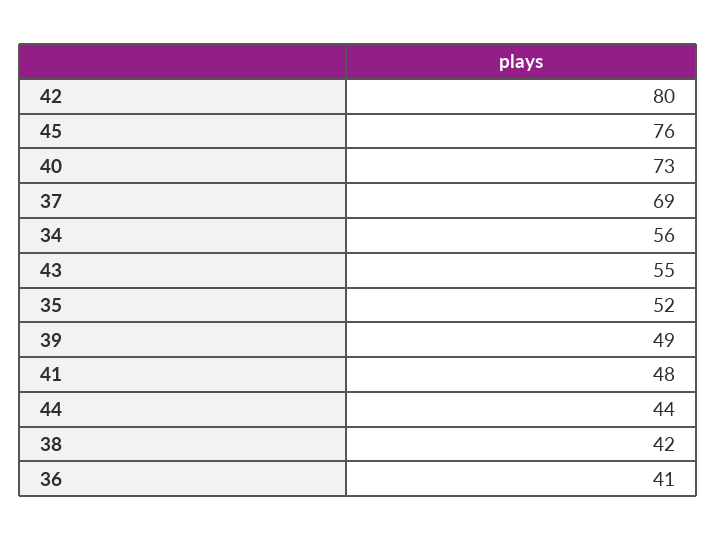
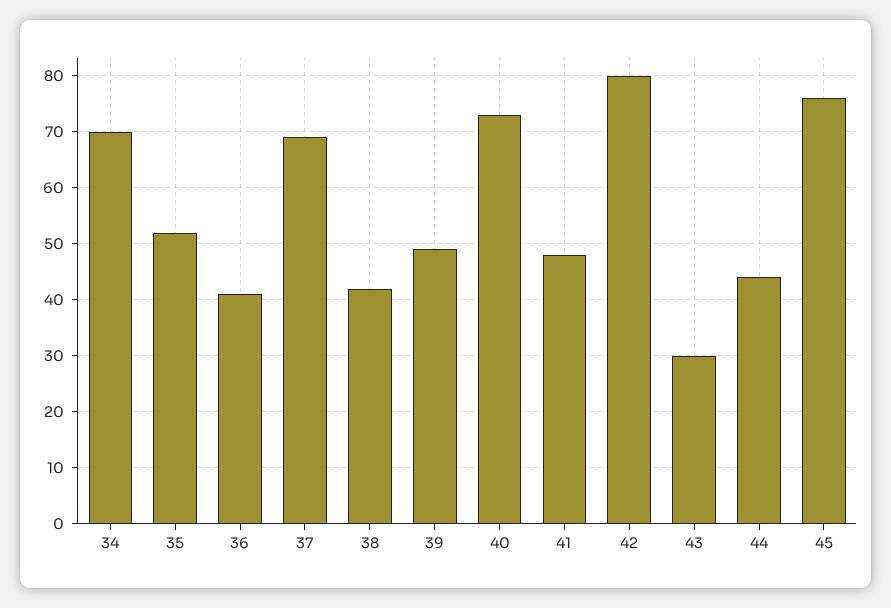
34: 56 -> 70
43: 55 -> 30

